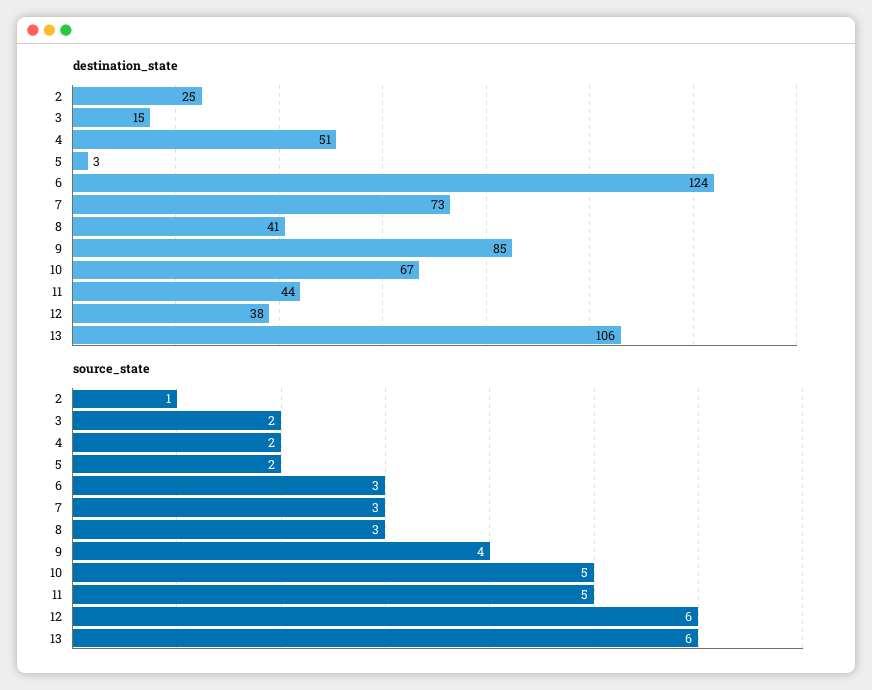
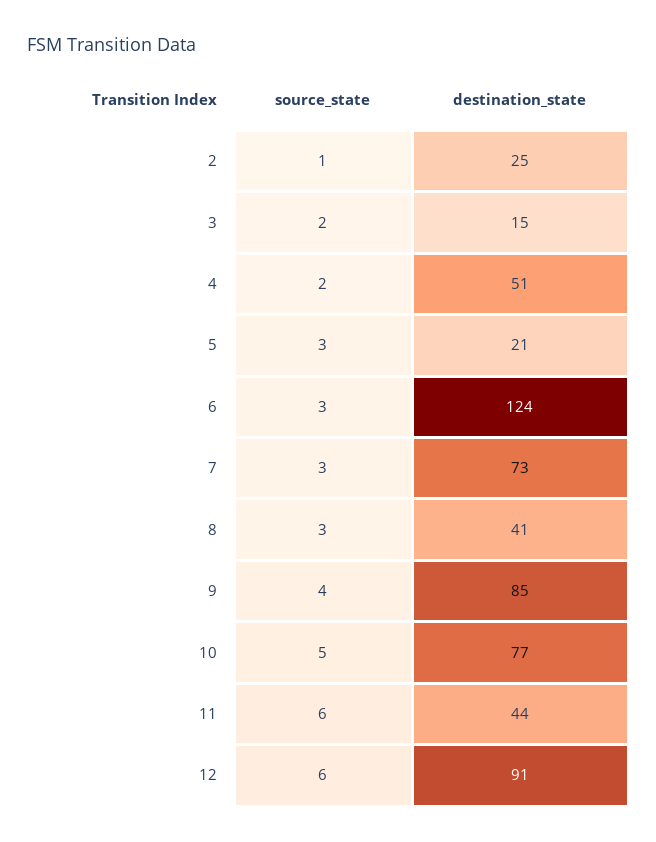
destination_state, 5: 3 -> 21
destination_state, 10: 67 -> 77
destination_state, 12: 38 -> 91
destination_state, 13: 106 -> none
source_state, 5: 2 -> 3
source_state, 11: 5 -> 6
source_state, 13: 6 -> none

